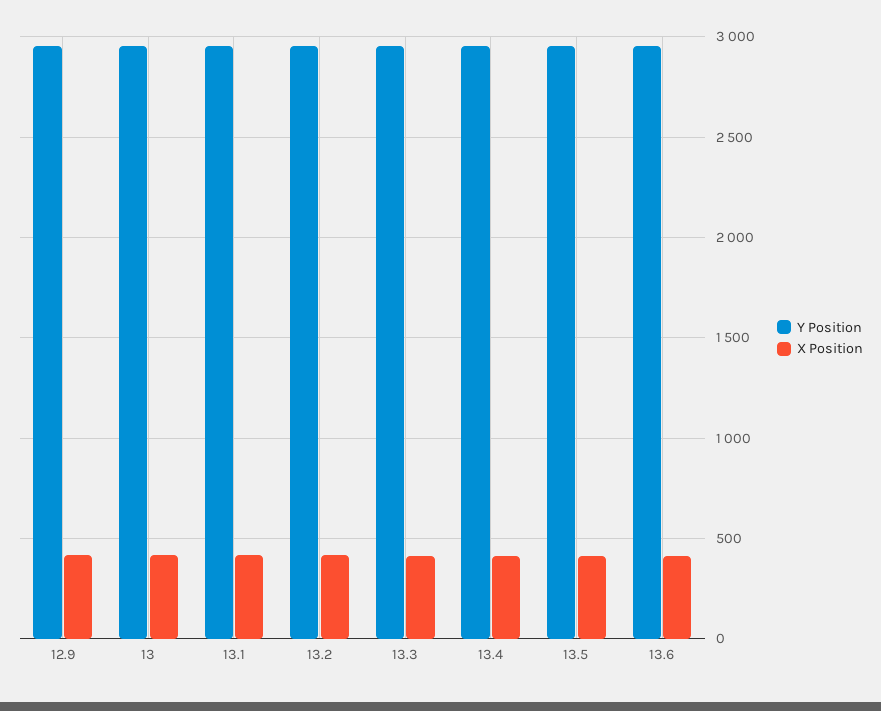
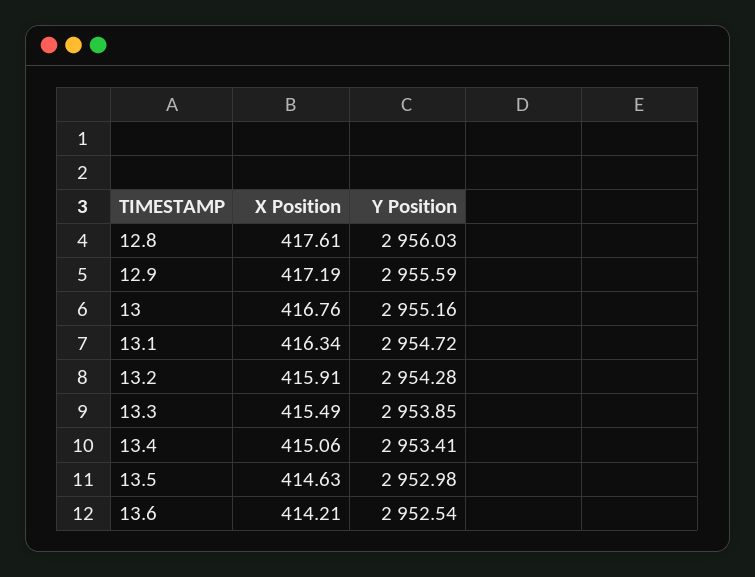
X Position, 12.8: none -> 417.61
Y Position, 12.8: none -> 2956.03

